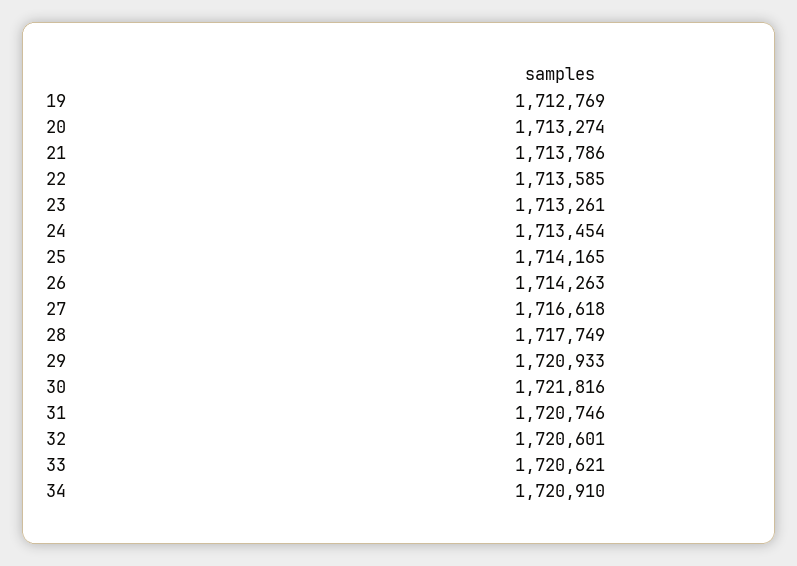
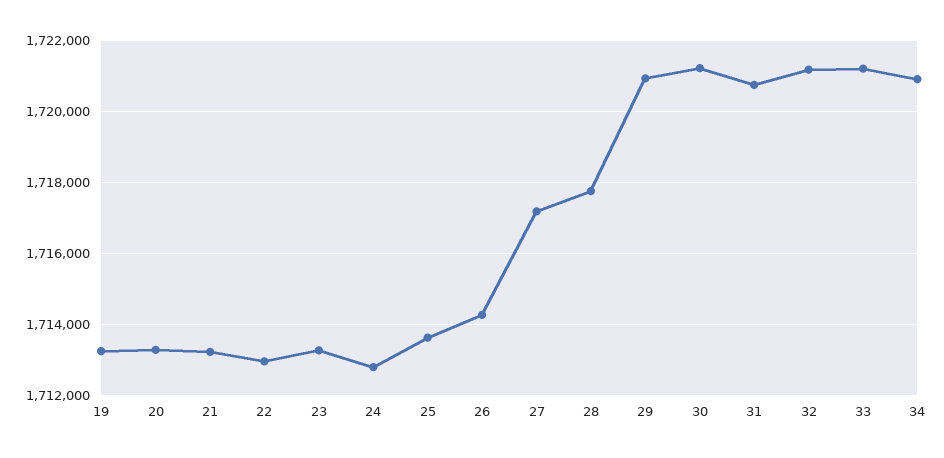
19: 1712769 -> 1713200
21: 1713786 -> 1713200
22: 1713585 -> 1713000
24: 1713454 -> 1712800
25: 1714165 -> 1713600
27: 1716618 -> 1717200
30: 1721816 -> 1721200
32: 1720601 -> 1721200
33: 1720621 -> 1721200

